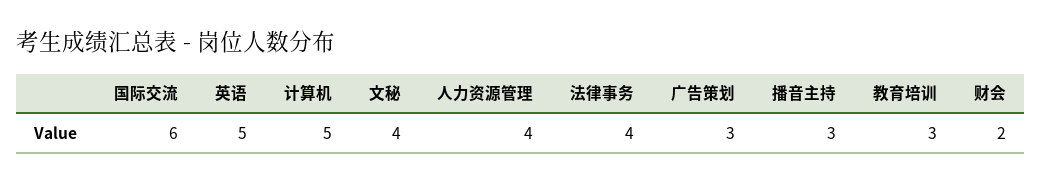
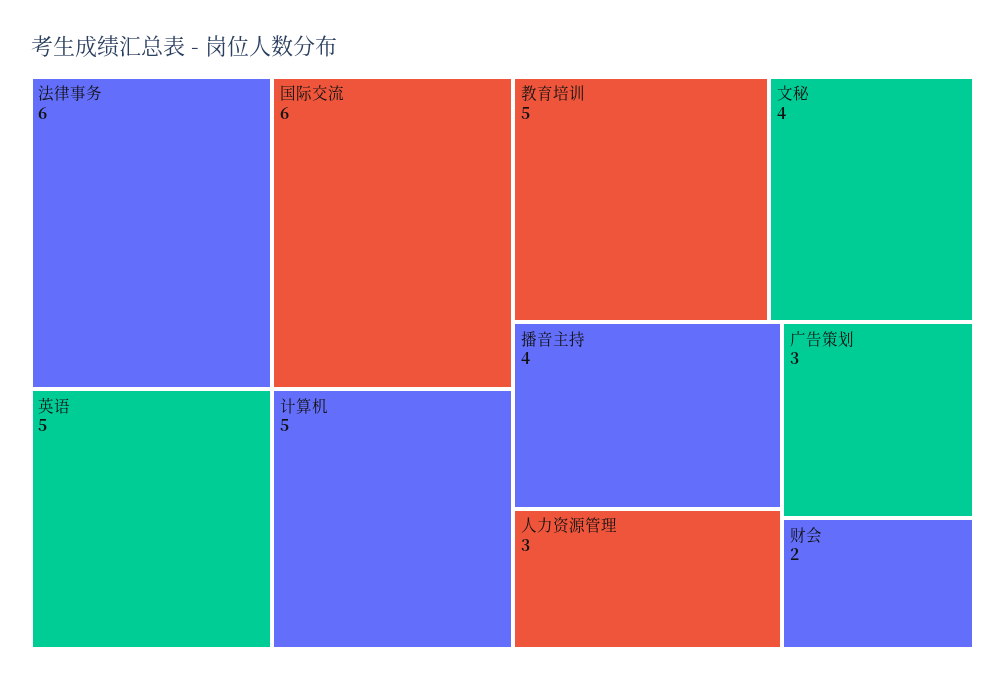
人力资源管理: 4 -> 3
法律事务: 4 -> 6
播音主持: 3 -> 4
教育培训: 3 -> 5

